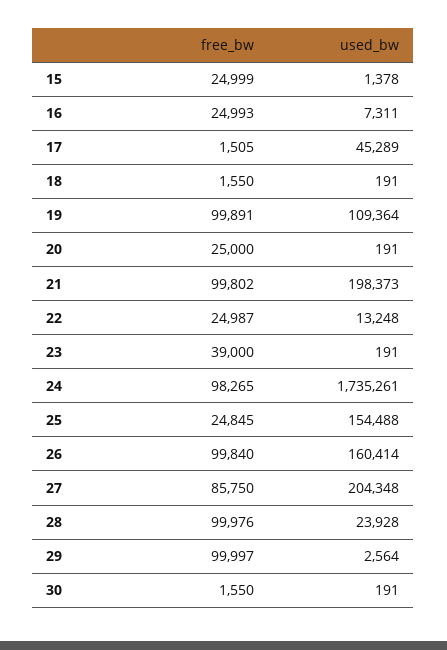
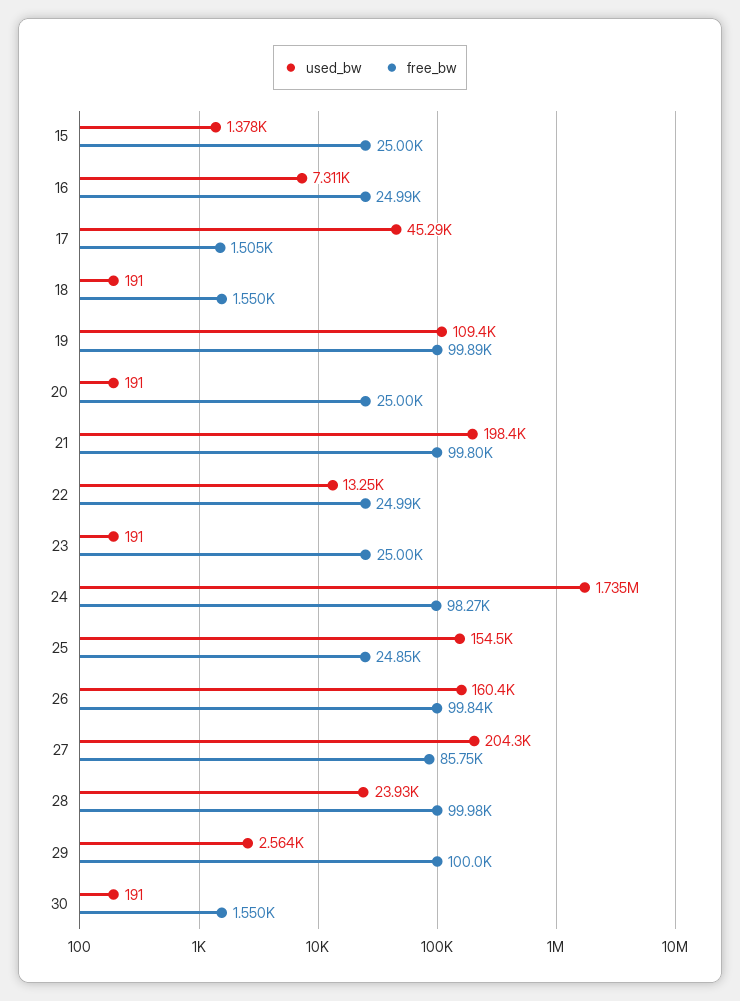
free_bw, 23: 39000 -> 25000

